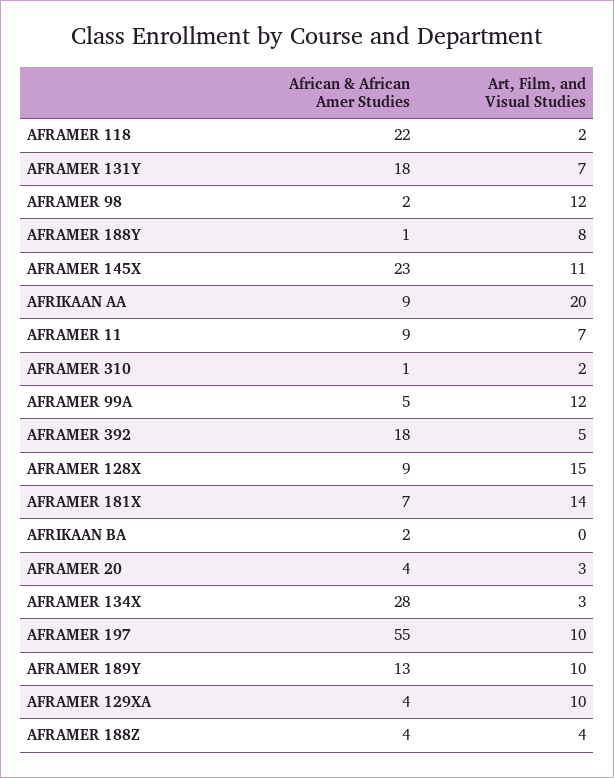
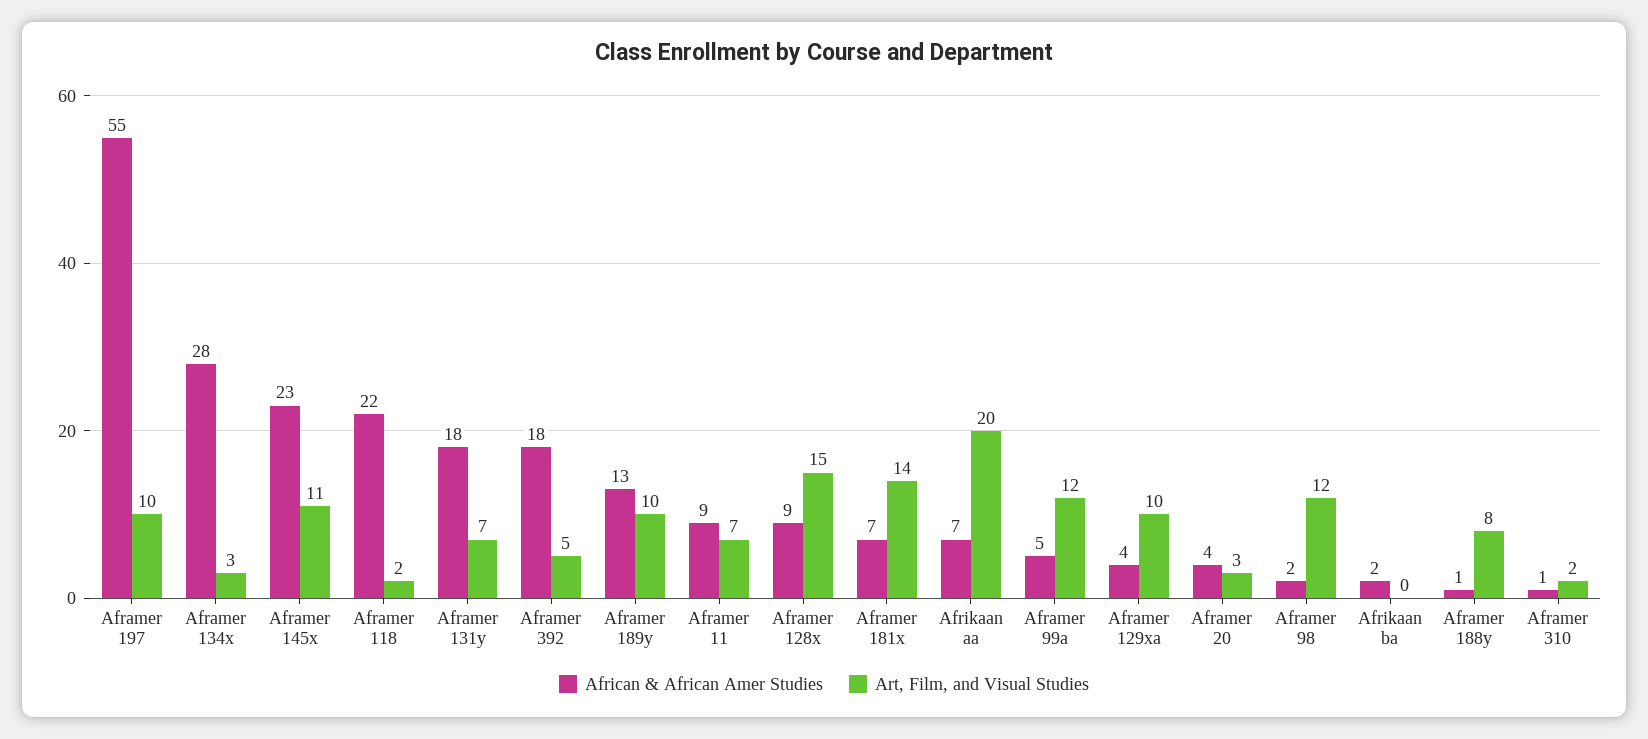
African & African Amer Studies, AFRIKAAN AA: 9 -> 7
African & African Amer Studies, AFRAMER 188Z: 4 -> none
Art, Film, and Visual Studies, AFRAMER 188Z: 4 -> none

